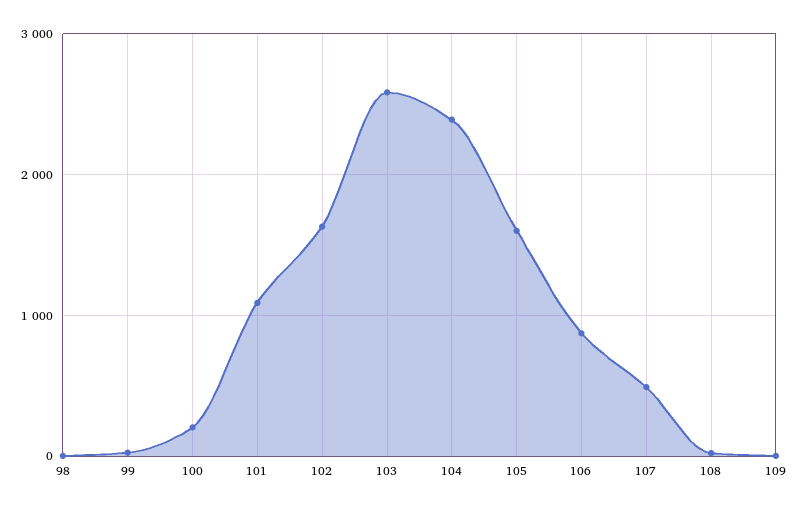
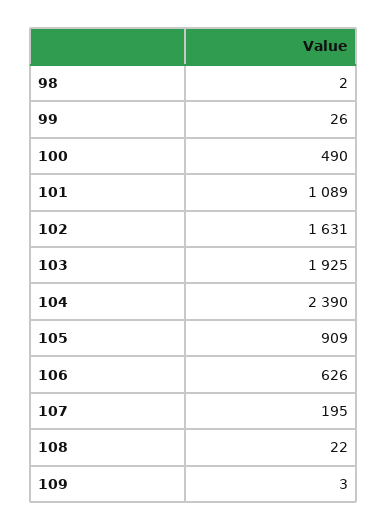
100: 200 -> 490
103: 2600 -> 1925
105: 1600 -> 909
106: 900 -> 626
107: 500 -> 195

